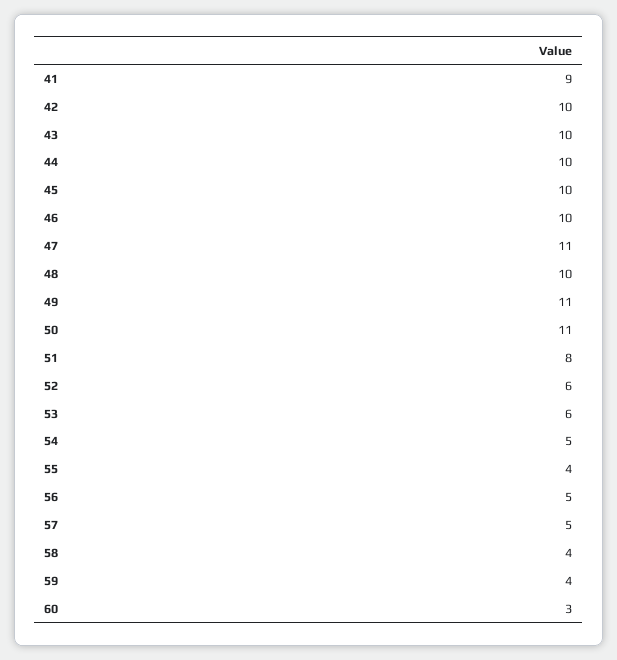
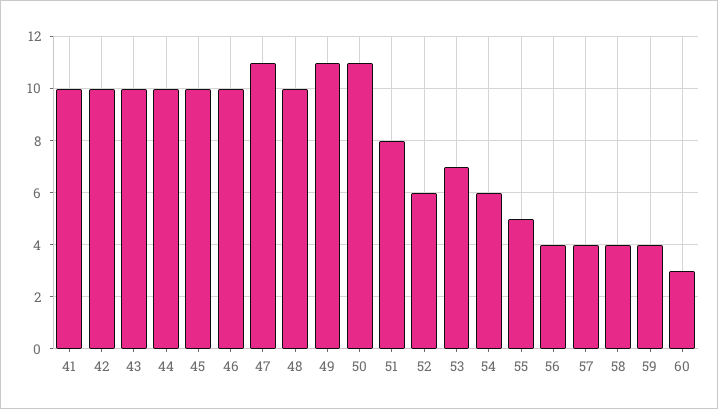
41: 9 -> 10
53: 6 -> 7
54: 5 -> 6
55: 4 -> 5
56: 5 -> 4
57: 5 -> 4

